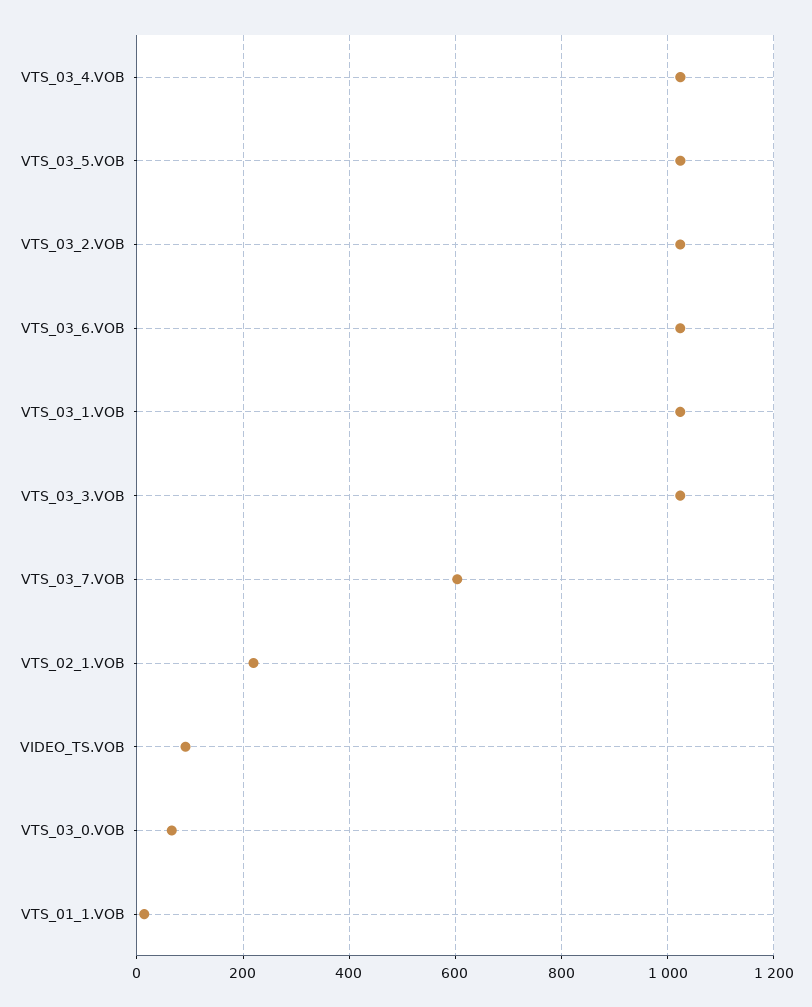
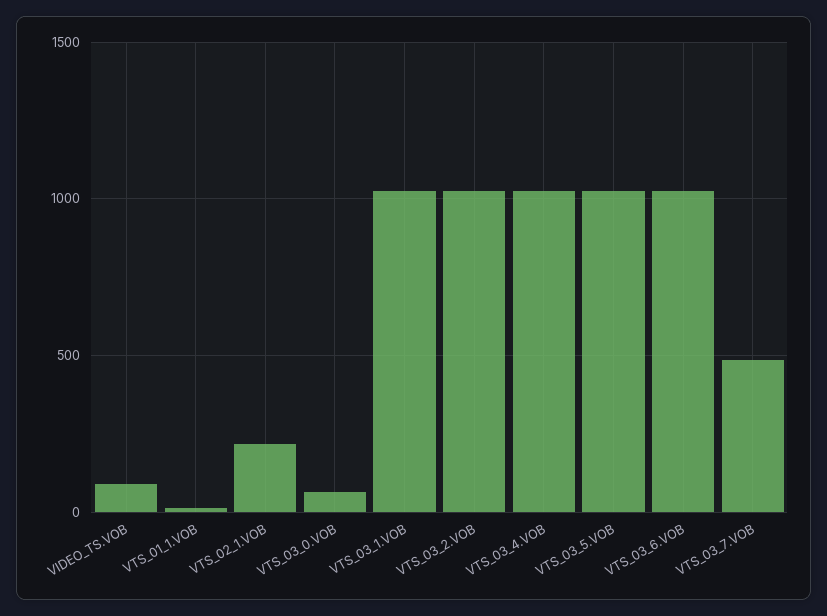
VTS_03_3.VOB: 1020 -> none
VTS_03_7.VOB: 600 -> 500

